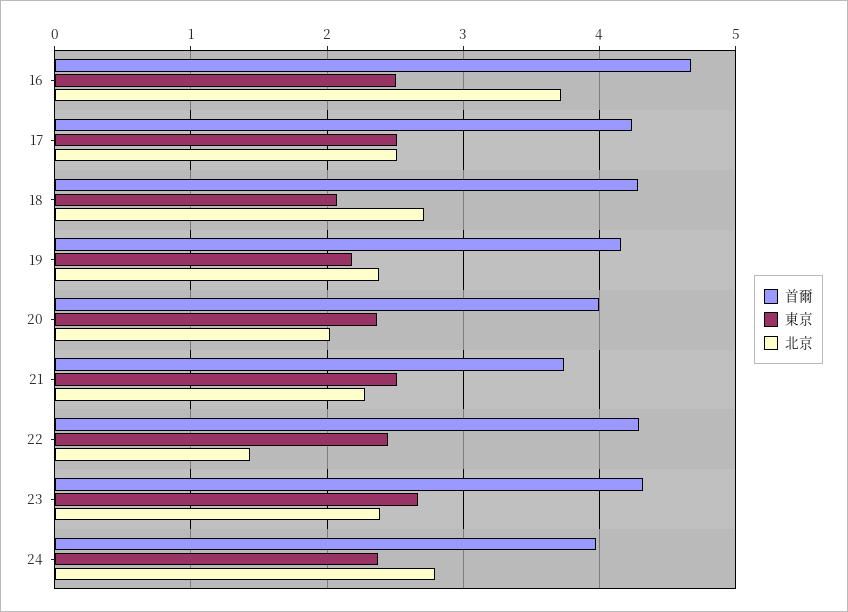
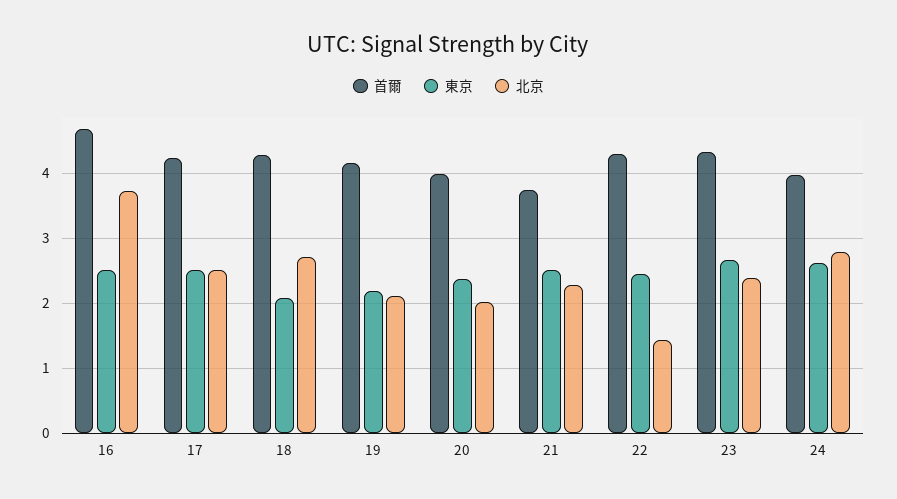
北京, 19: 2.4 -> 2.1
東京, 24: 2.4 -> 2.6

